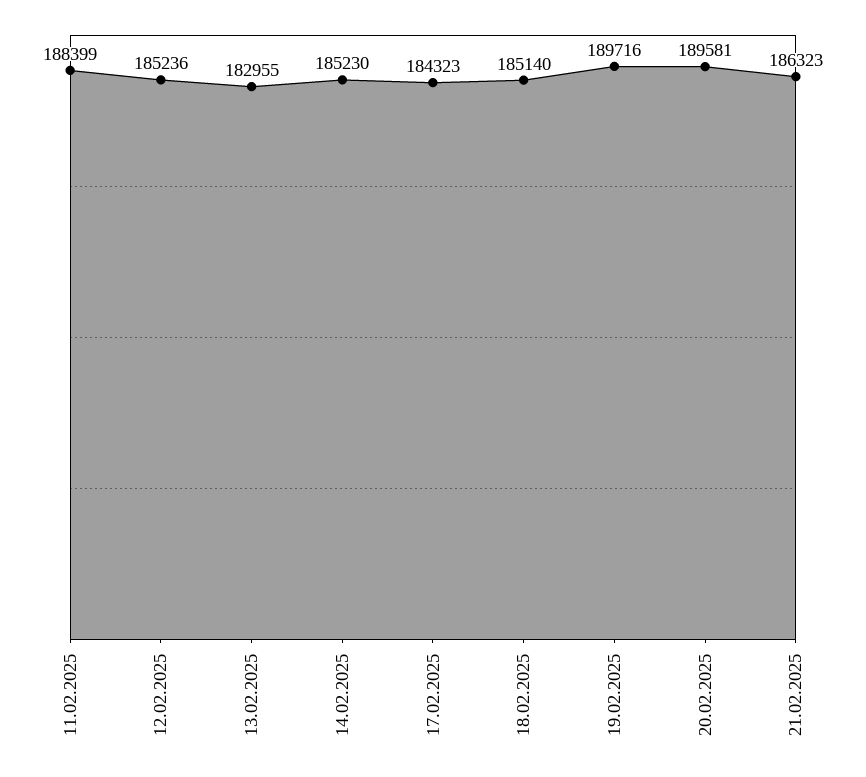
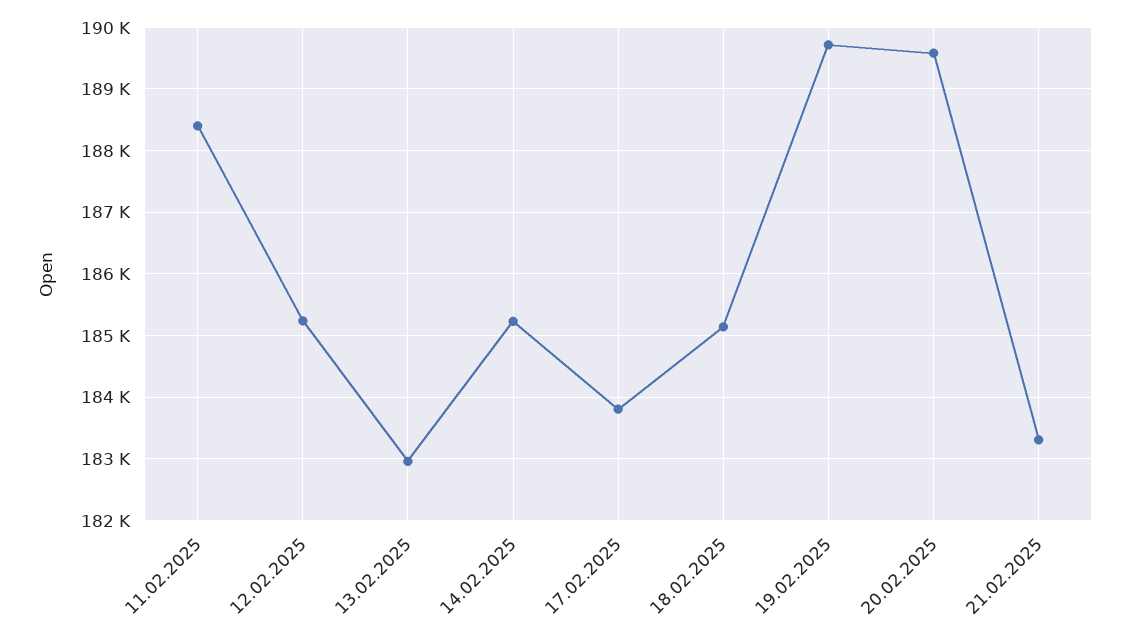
17.02.2025: 184323 -> 183800
21.02.2025: 186323 -> 183300

